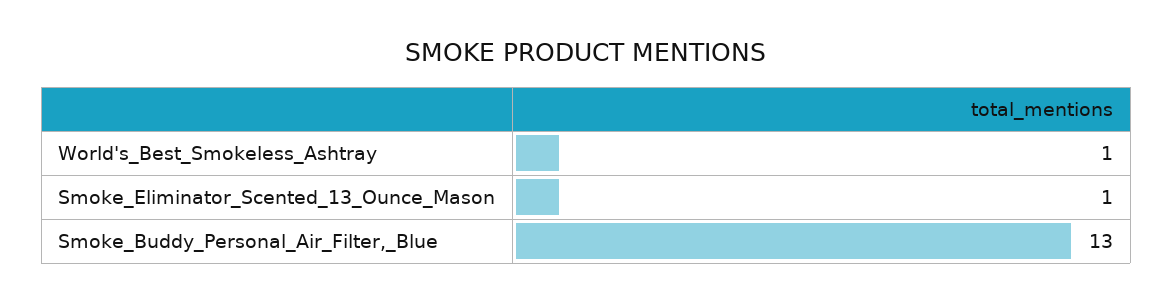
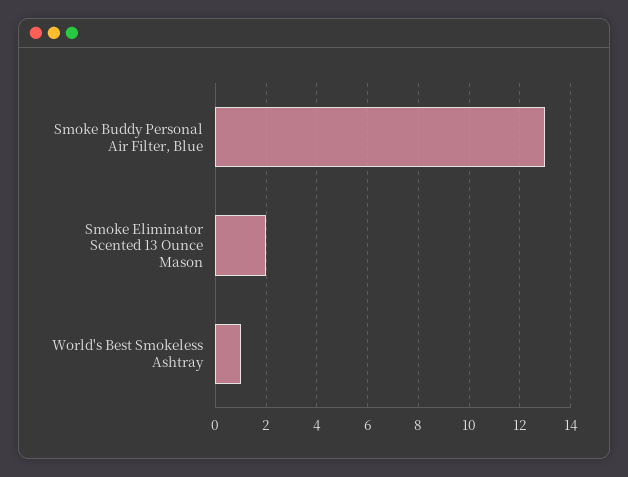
Smoke_Eliminator_Scented_13_Ounce_Mason: 1 -> 2

